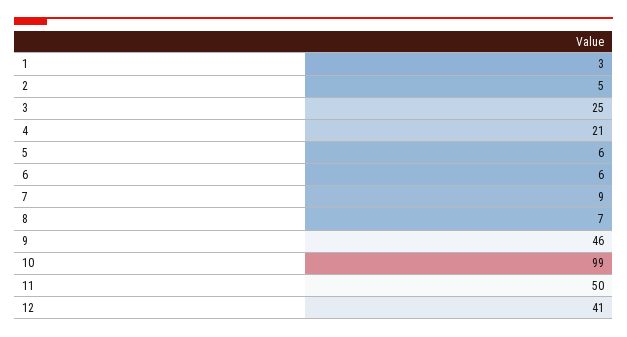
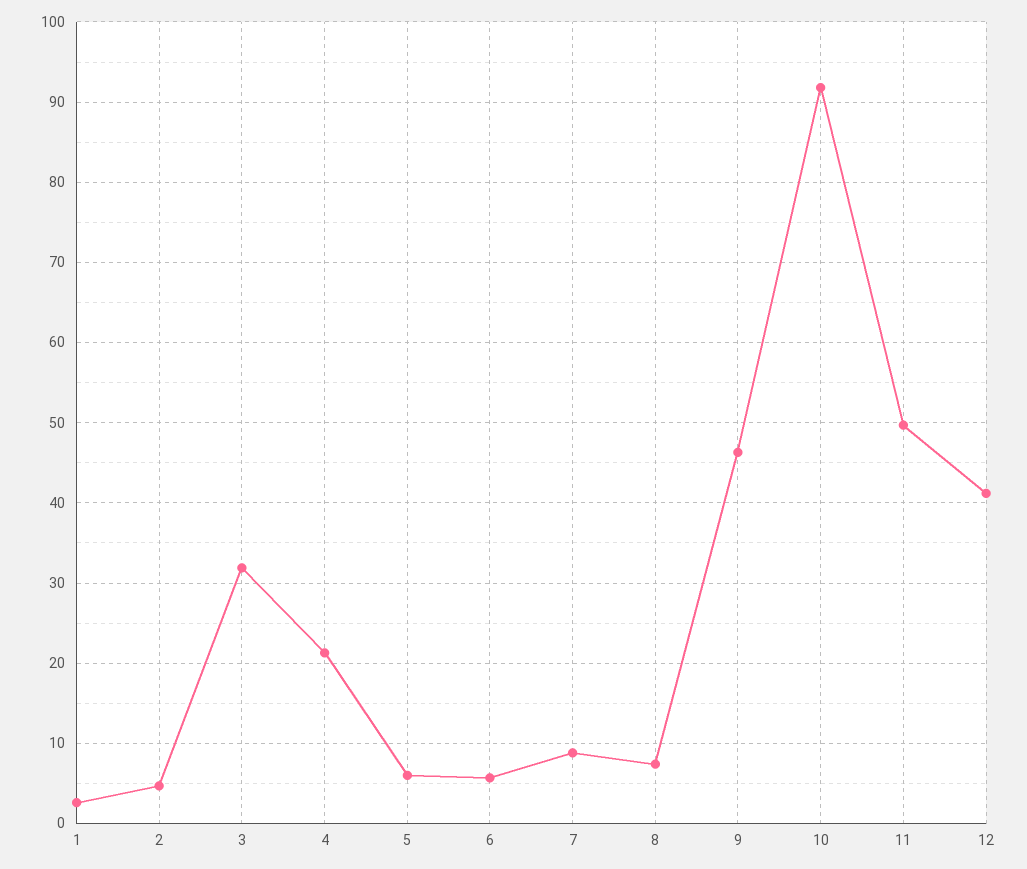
3: 25 -> 32
10: 99 -> 92

